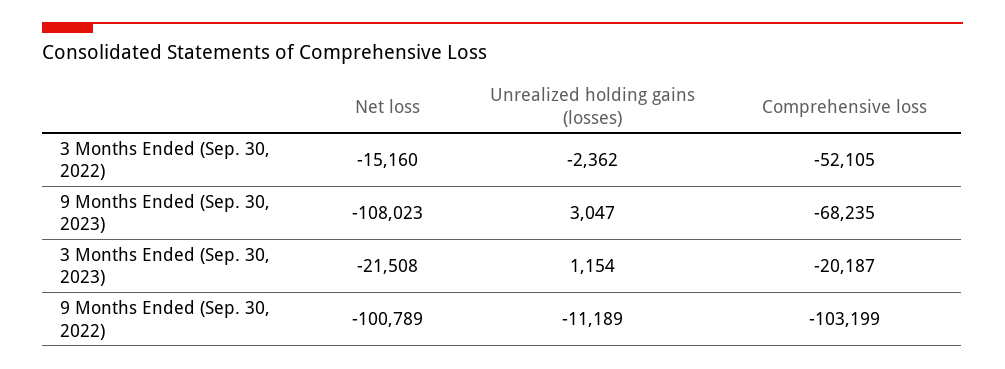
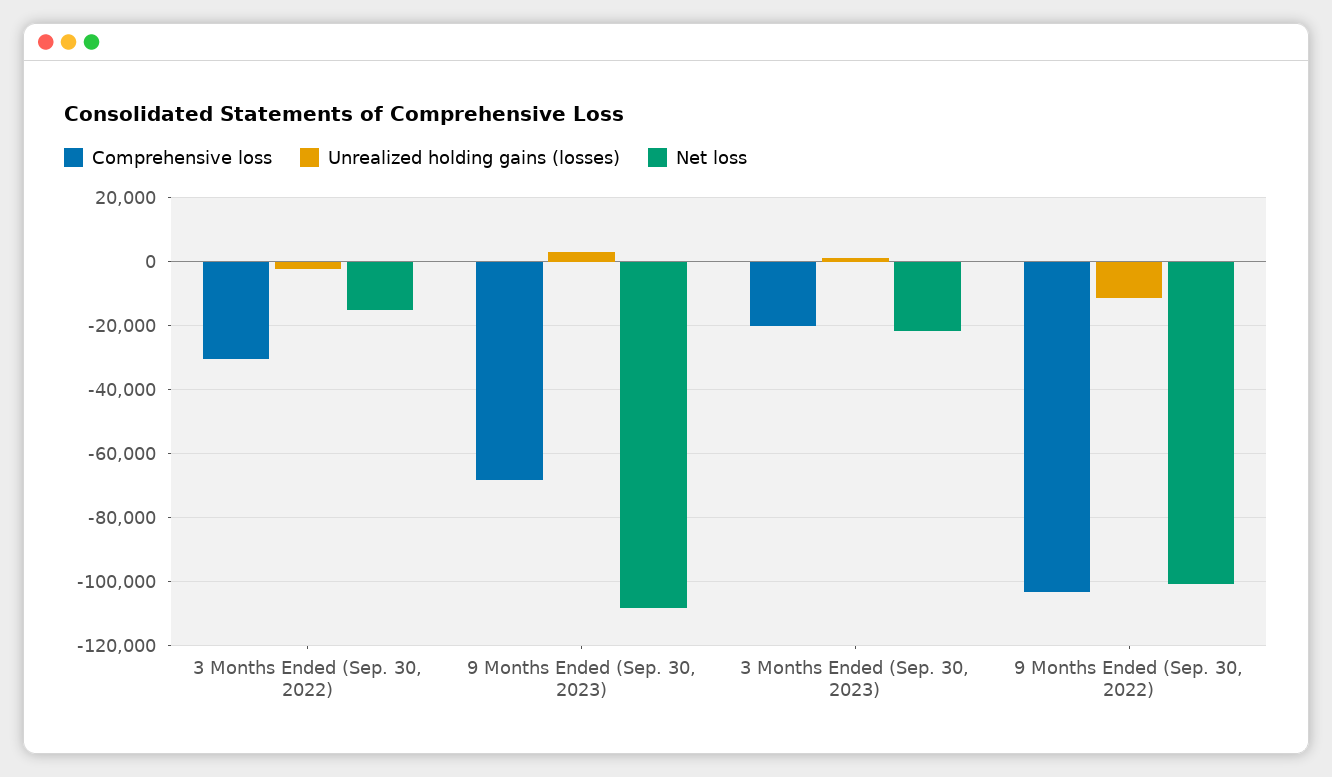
Comprehensive loss, 3 Months Ended (Sep. 30, 2022): -52105 -> -30000

